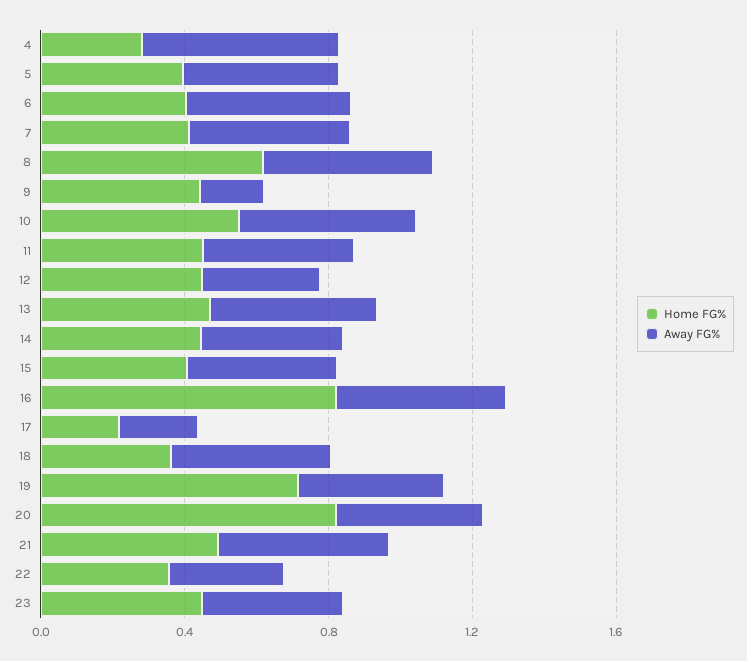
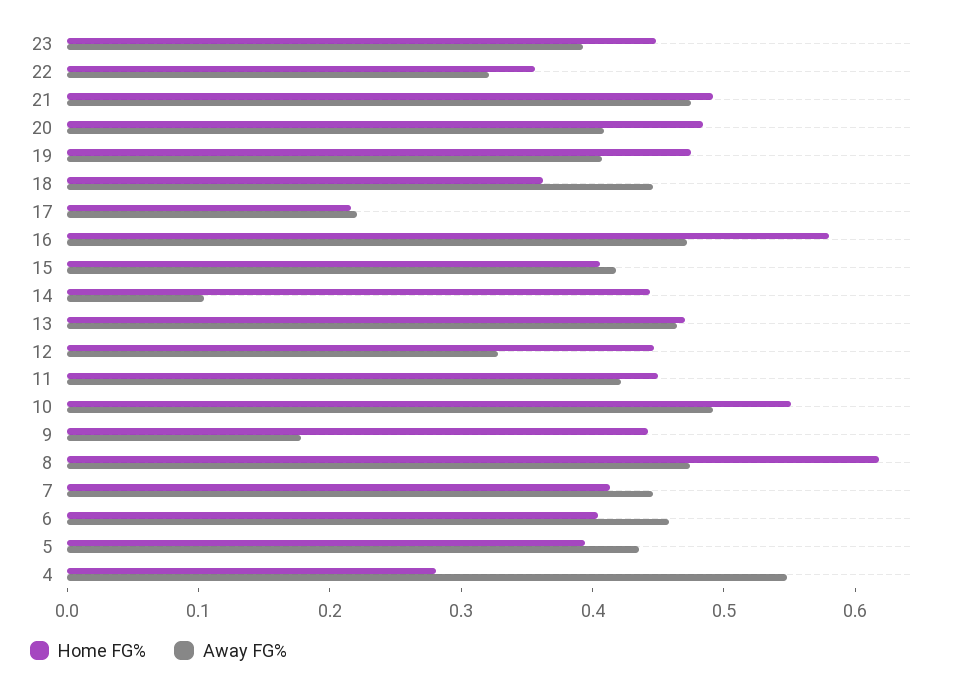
Away FG%, 14: 0.4 -> 0.1
Home FG%, 16: 0.8 -> 0.58
Home FG%, 19: 0.7 -> 0.48
Home FG%, 20: 0.8 -> 0.48

